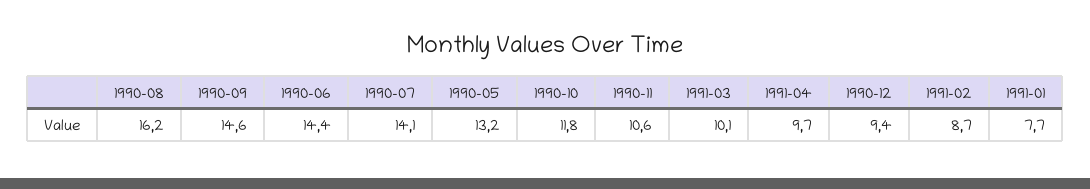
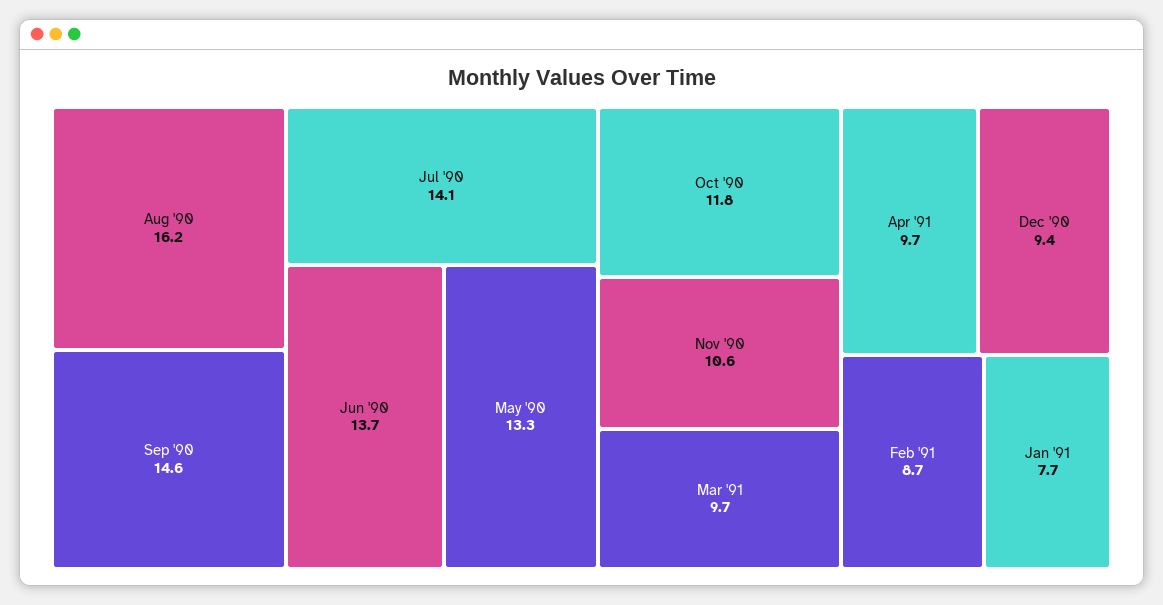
1990-06: 14.4 -> 13.7
1990-05: 13.2 -> 13.3
1991-03: 10.1 -> 9.7

